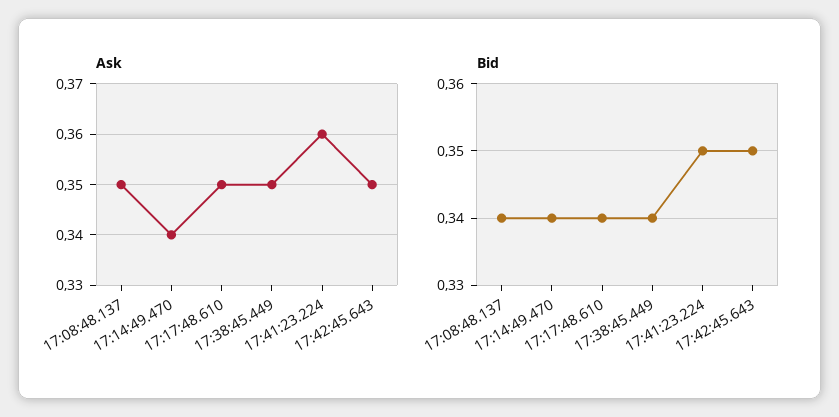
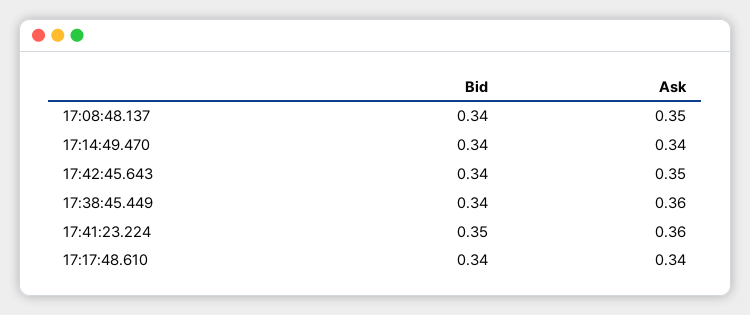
Ask, 17:17:48.610: 0.35 -> 0.34
Ask, 17:38:45.449: 0.35 -> 0.36
Bid, 17:42:45.643: 0.35 -> 0.34

